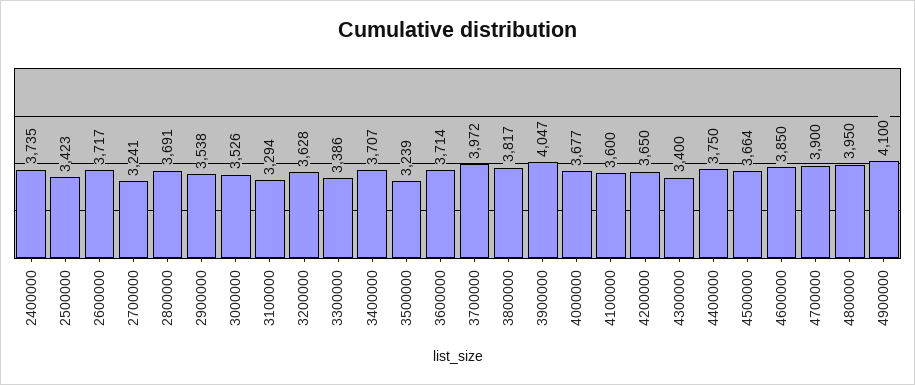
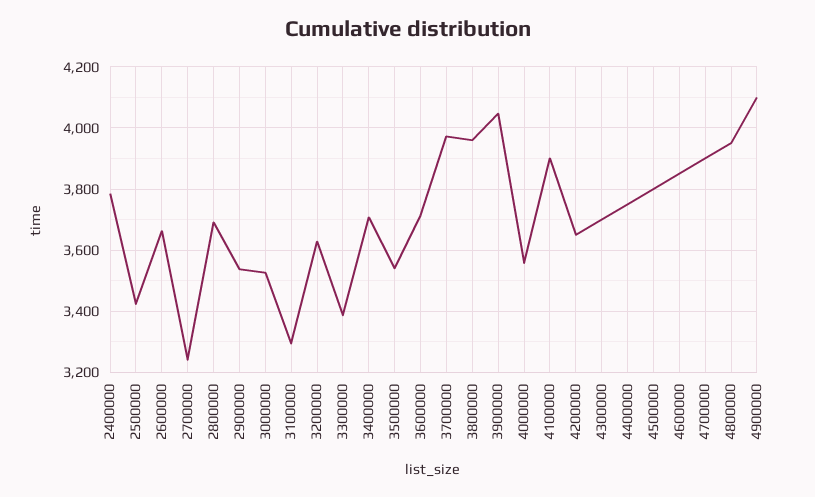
2400000: 3735 -> 3780
2600000: 3717 -> 3660
3500000: 3239 -> 3540
3800000: 3817 -> 3960
4000000: 3677 -> 3560
4100000: 3600 -> 3900
4300000: 3400 -> 3700
4500000: 3664 -> 3800

